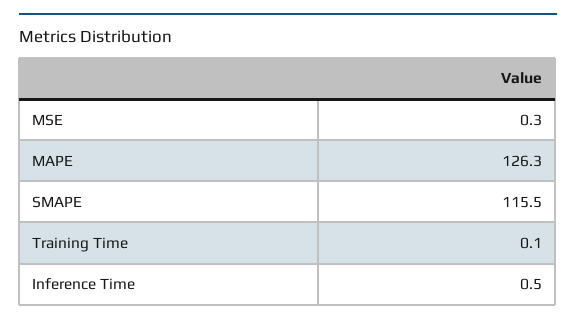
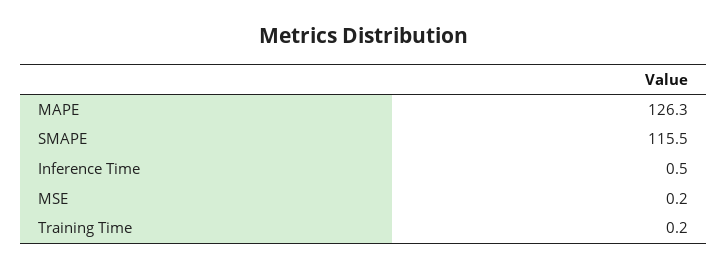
MSE: 0.3 -> 0.2
Training Time: 0.1 -> 0.2

